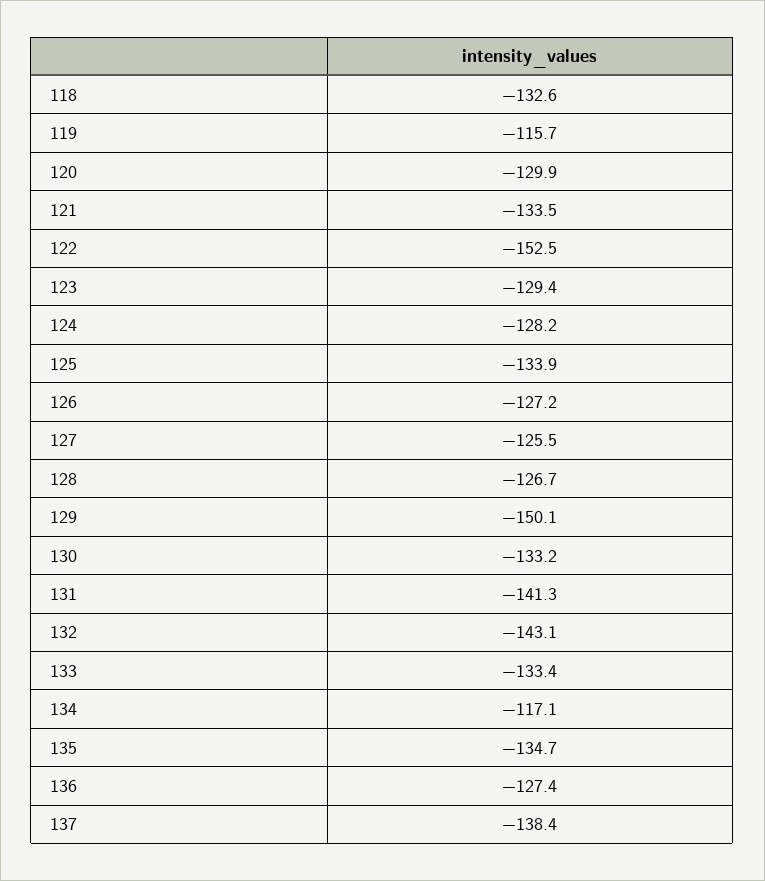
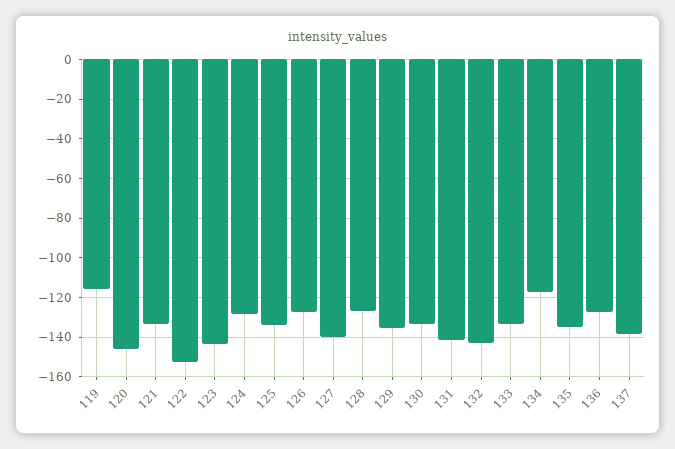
118: -132.6 -> none
120: -129.9 -> -145
123: -129.4 -> -145
127: -125.5 -> -140
129: -150.1 -> -135

